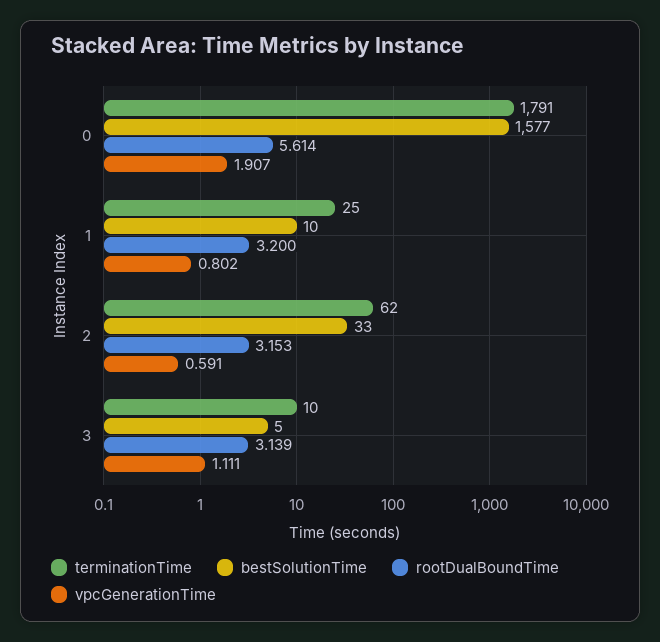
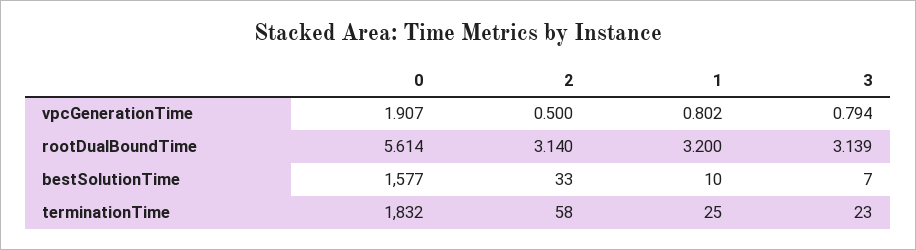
terminationTime, 0: 1791 -> 1832
terminationTime, 2: 62 -> 58
rootDualBoundTime, 2: 3.153 -> 3.14
vpcGenerationTime, 2: 0.591 -> 0.5
terminationTime, 3: 10 -> 23
bestSolutionTime, 3: 5 -> 7
vpcGenerationTime, 3: 1.111 -> 0.794

